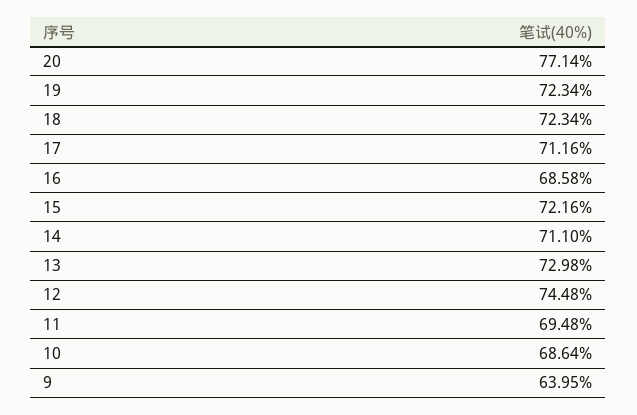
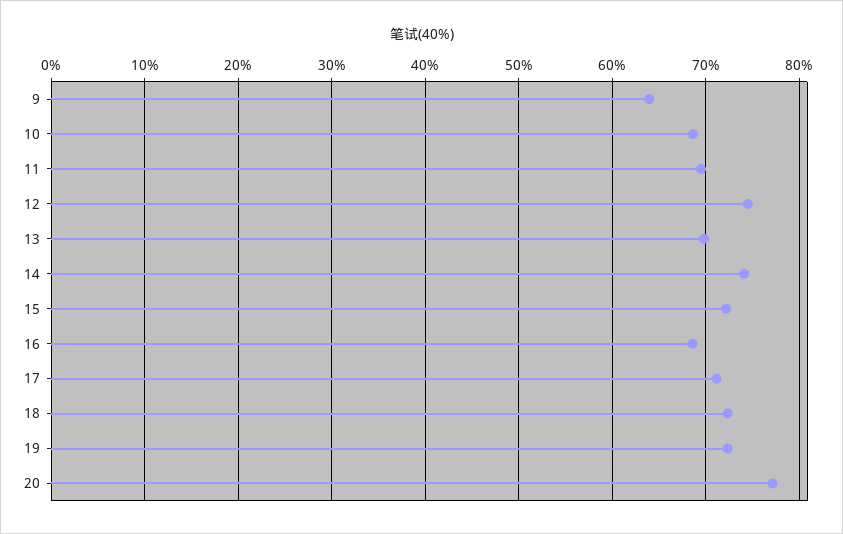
14: 71.1 -> 74
13: 72.98 -> 70

